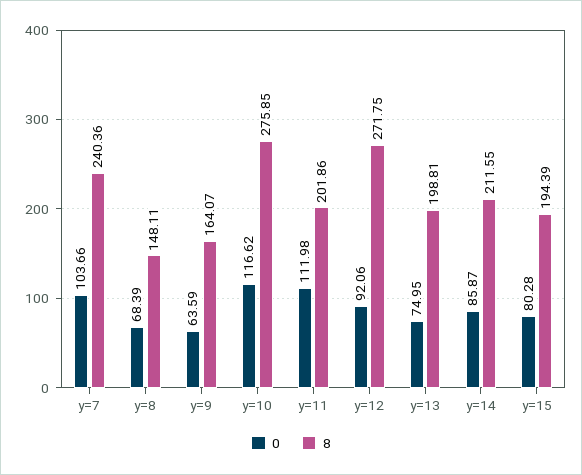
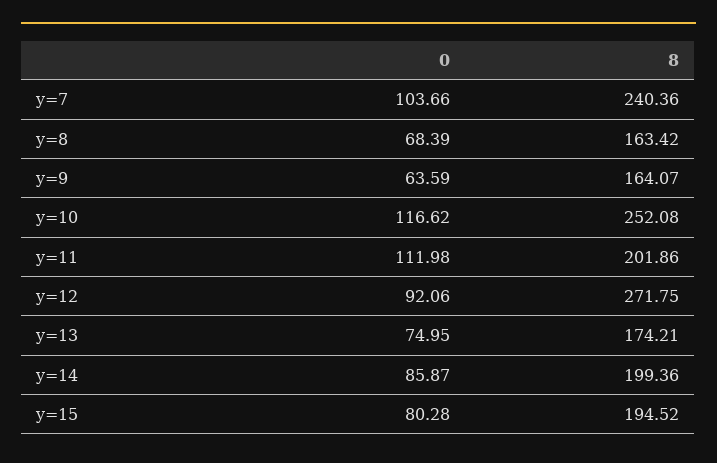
8, y=8: 148.11 -> 163.42
8, y=10: 275.85 -> 252.08
8, y=13: 198.81 -> 174.21
8, y=14: 211.55 -> 199.36
8, y=15: 194.39 -> 194.52

